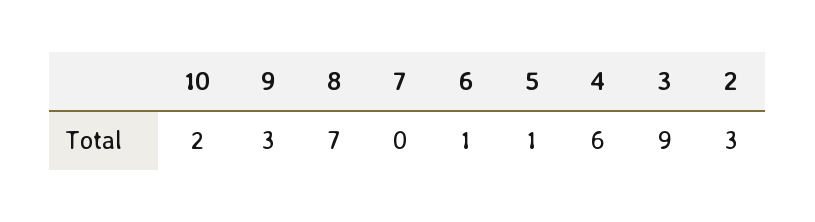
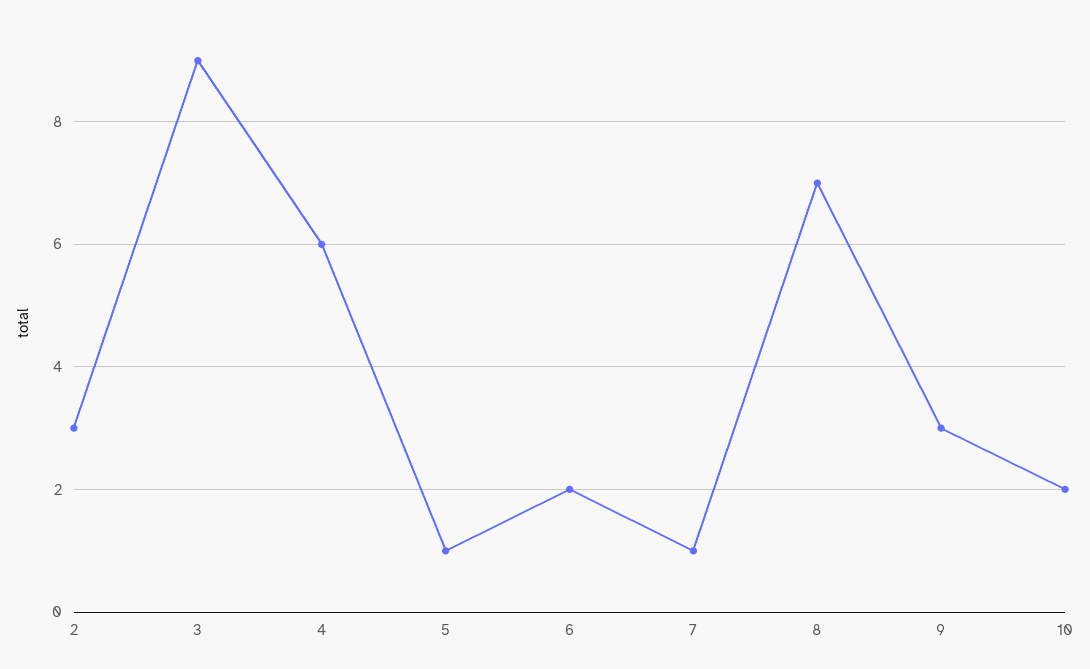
7: 0 -> 1
6: 1 -> 2

